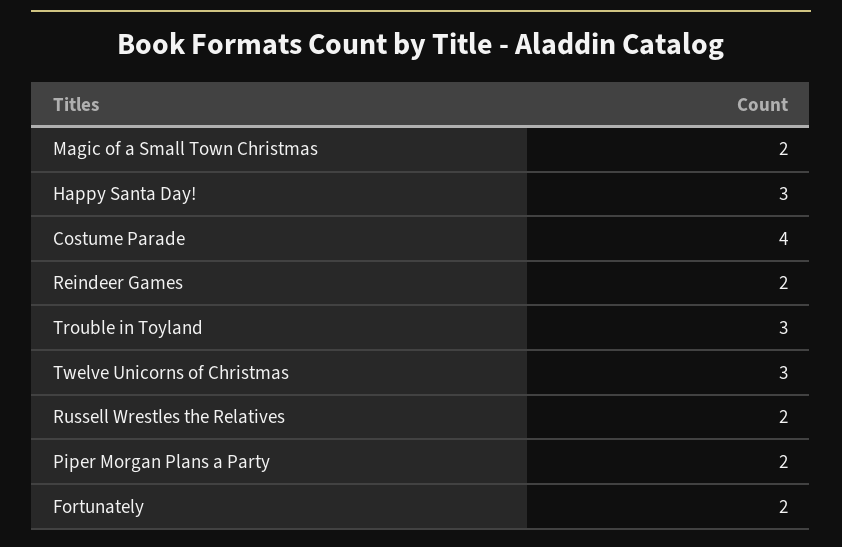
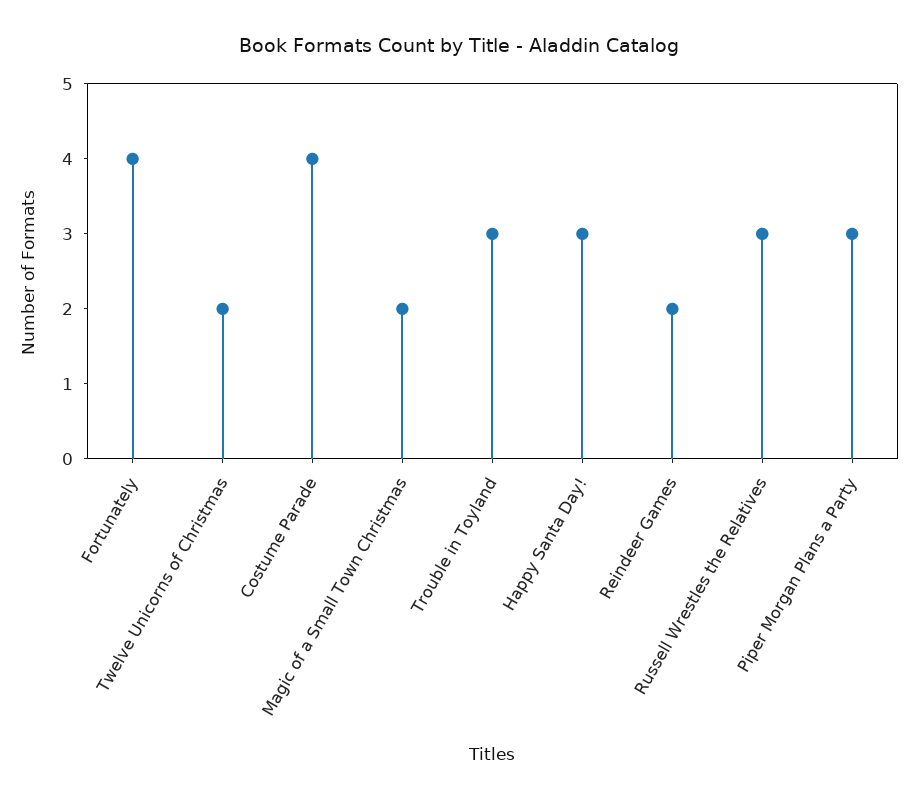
Twelve Unicorns of Christmas: 3 -> 2
Russell Wrestles the Relatives: 2 -> 3
Piper Morgan Plans a Party: 2 -> 3
Fortunately: 2 -> 4

